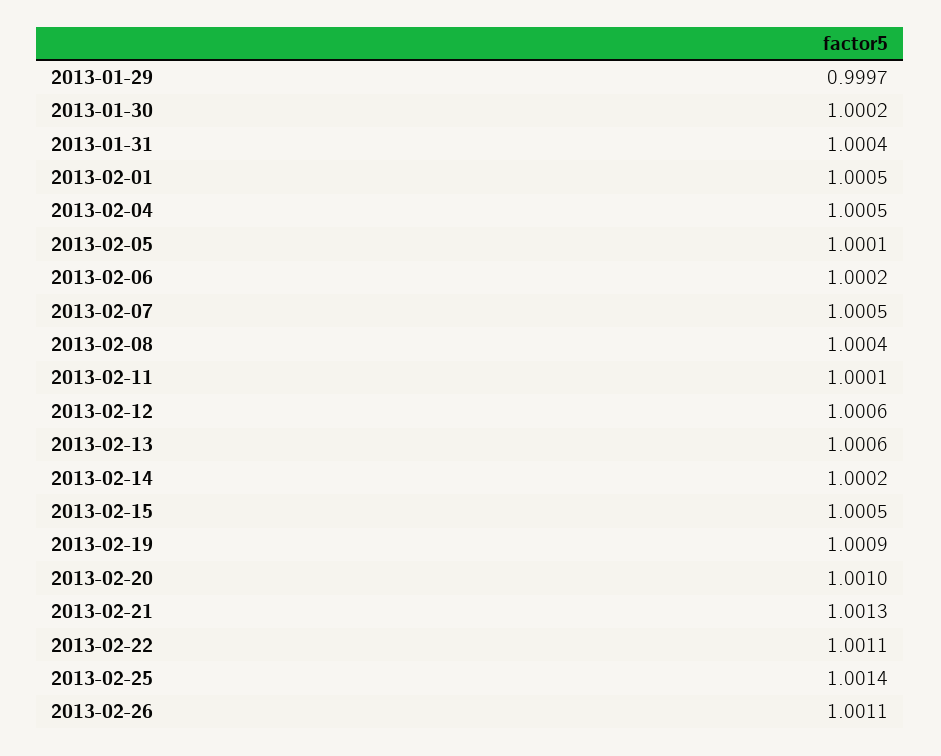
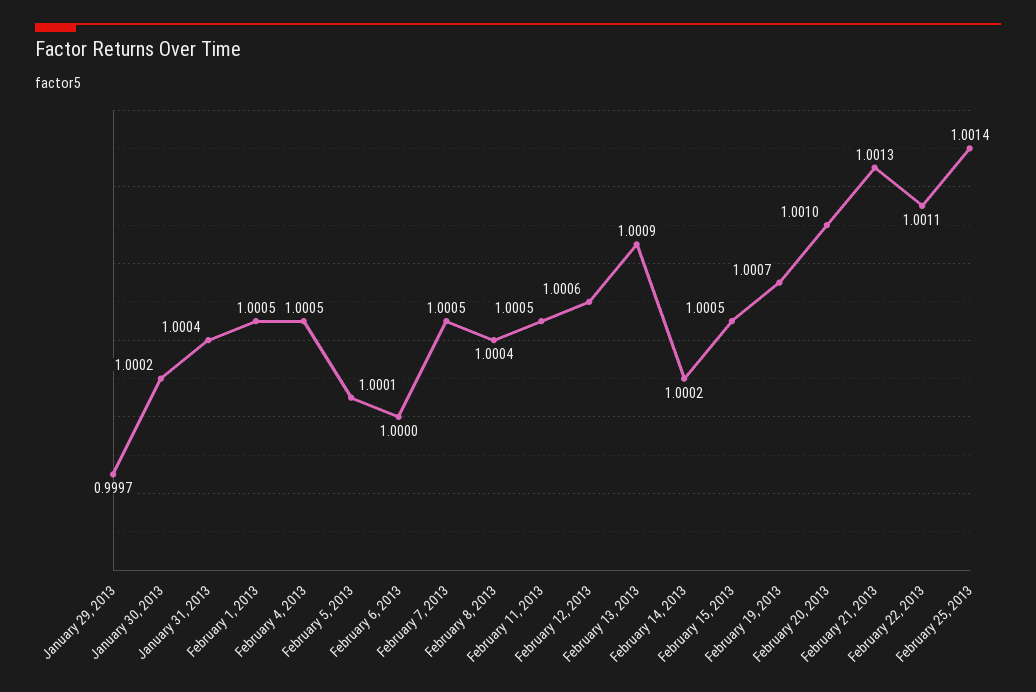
2013-02-06: 1.0002 -> 1
2013-02-11: 1.0001 -> 1.0005
2013-02-13: 1.0006 -> 1.0009
2013-02-19: 1.0009 -> 1.0007
2013-02-26: 1.0011 -> none

